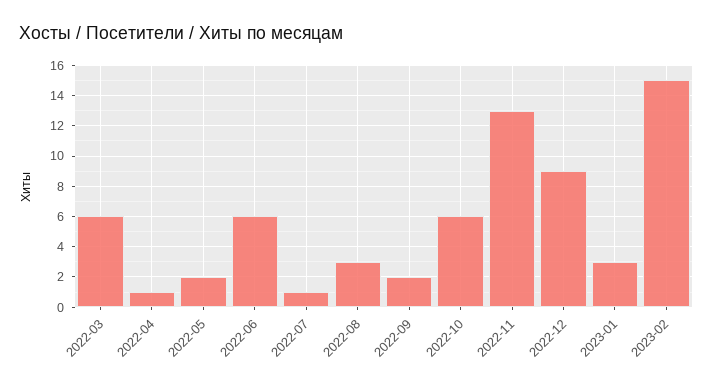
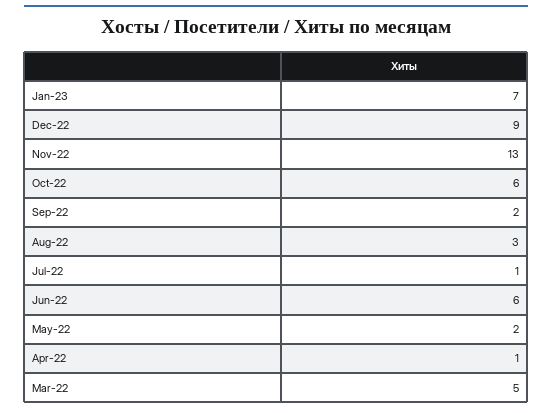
2022-03: 6 -> 5
2023-01: 3 -> 7
2023-02: 15 -> none

